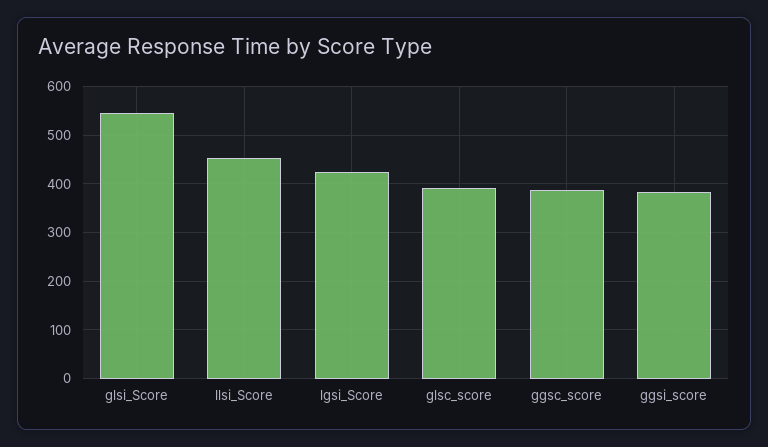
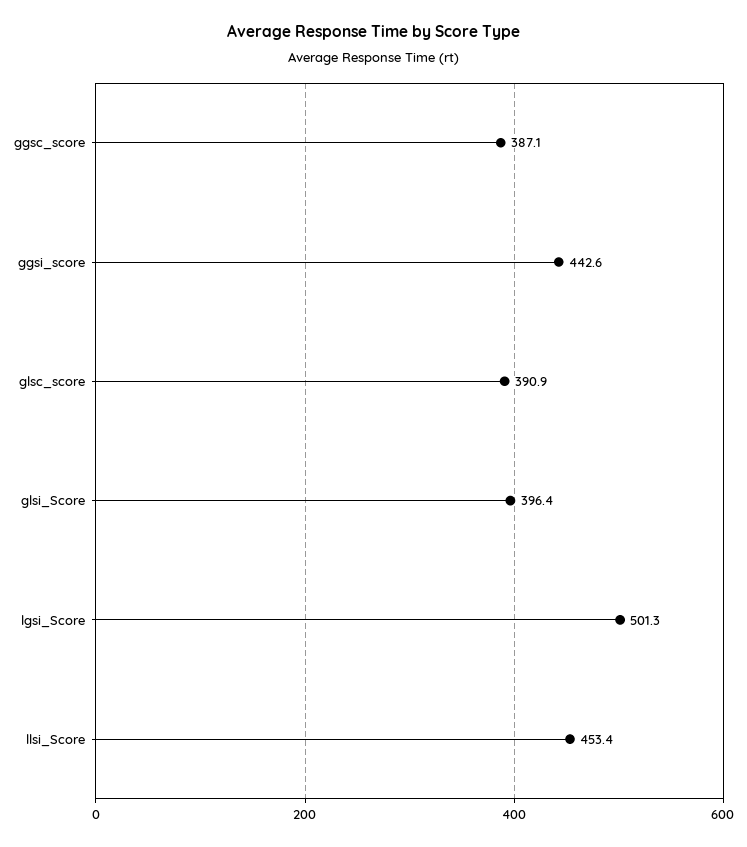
glsi_Score: 540 -> 396.4
lgsi_Score: 420 -> 501.3
ggsi_score: 380 -> 442.6

